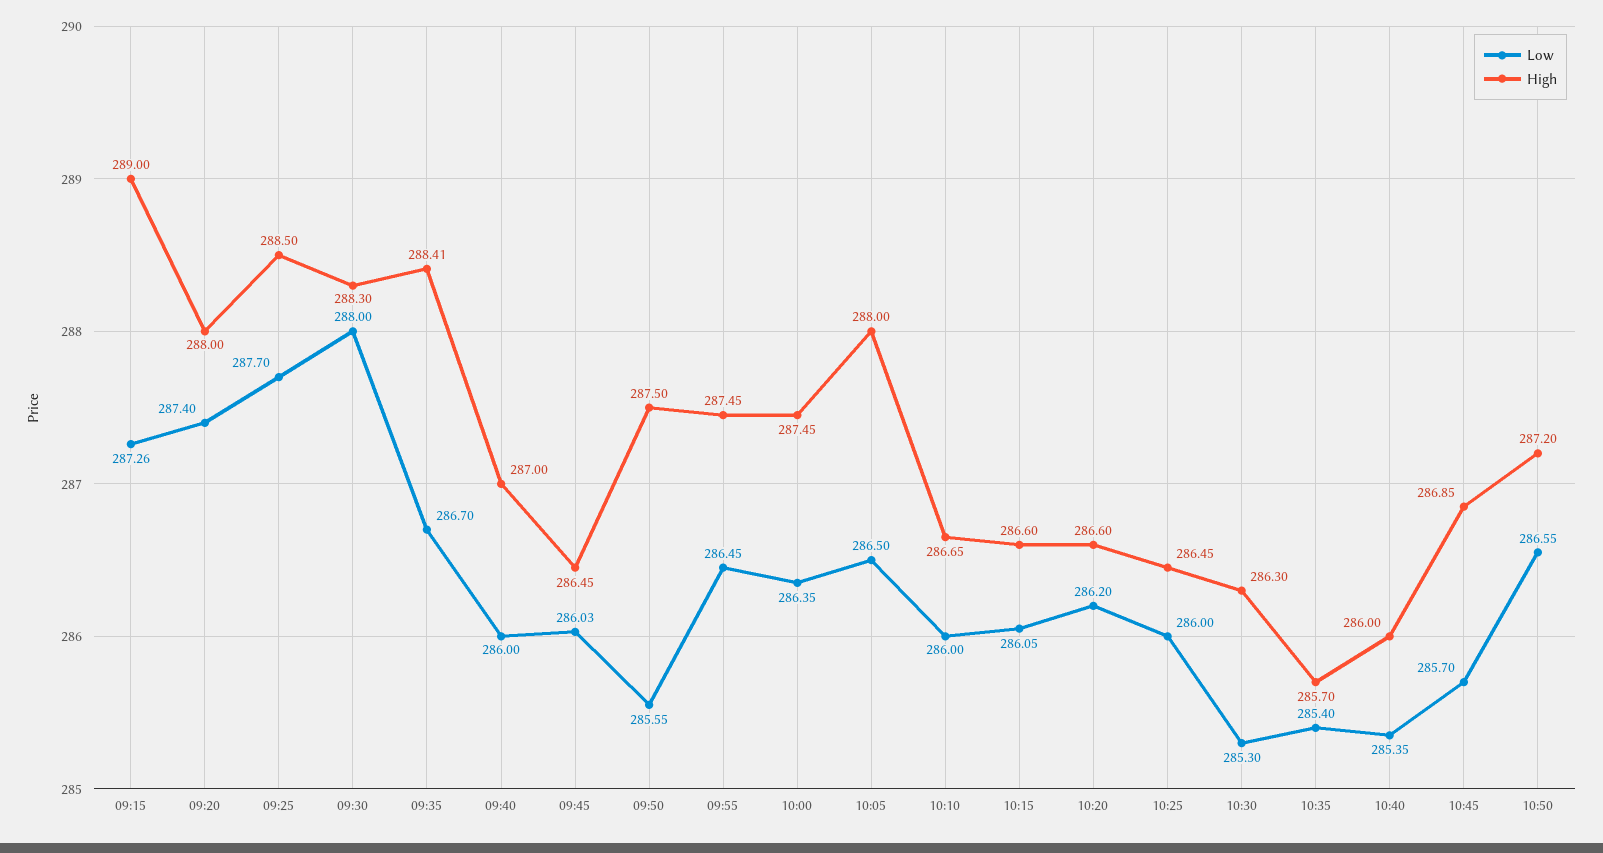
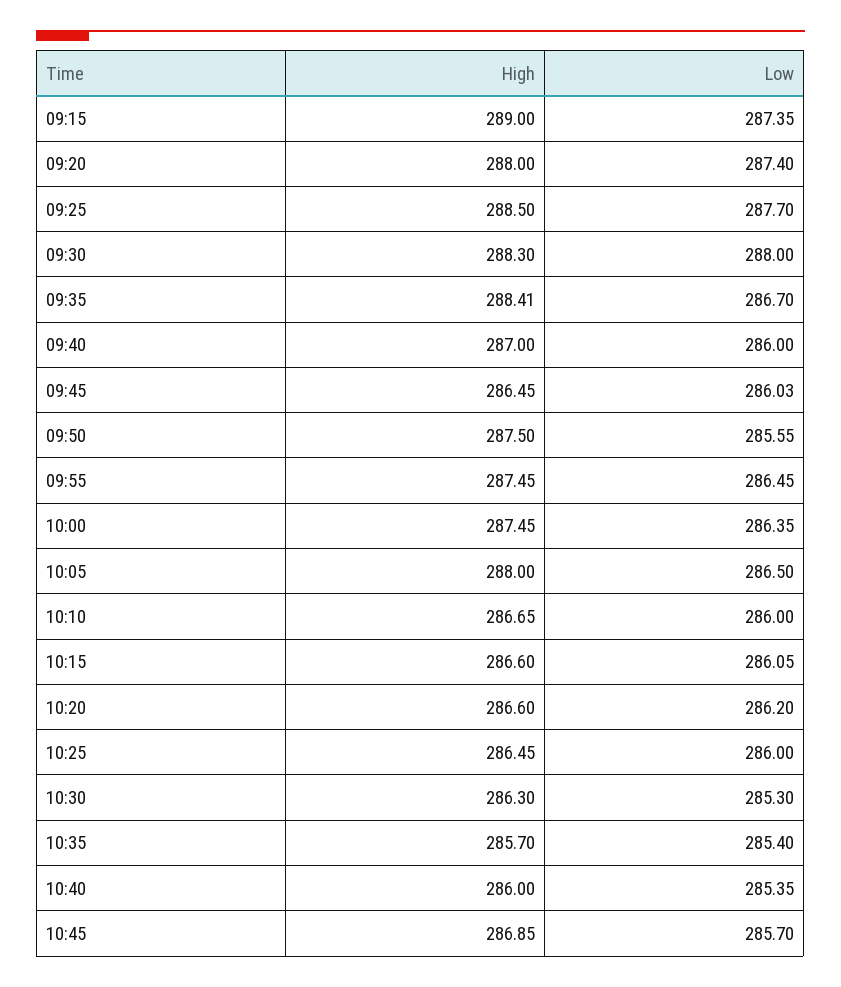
Low, 09:15: 287.26 -> 287.35
Low, 10:50: 286.55 -> none
High, 10:50: 287.2 -> none

